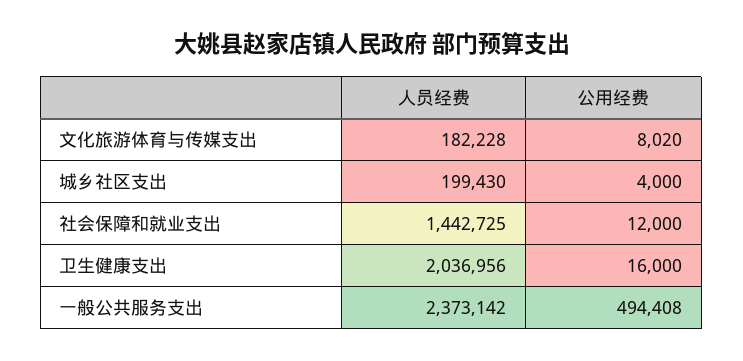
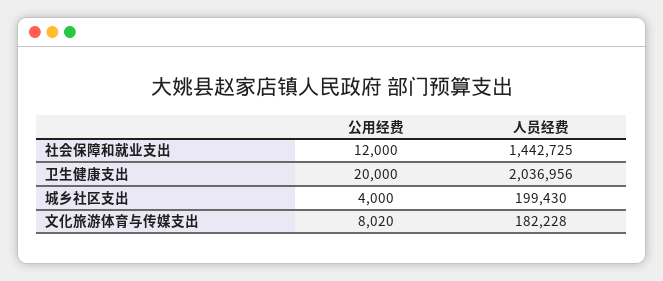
公用经费, 卫生健康支出: 16000 -> 20000
人员经费, 一般公共服务支出: 2373142 -> none
公用经费, 一般公共服务支出: 494408 -> none

